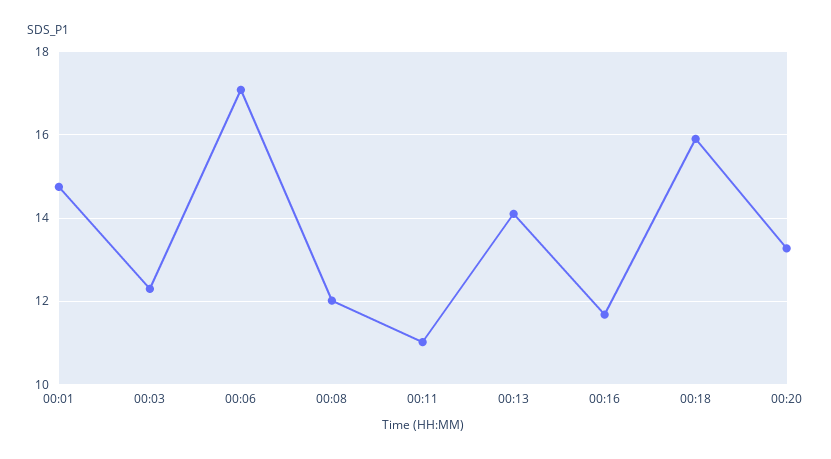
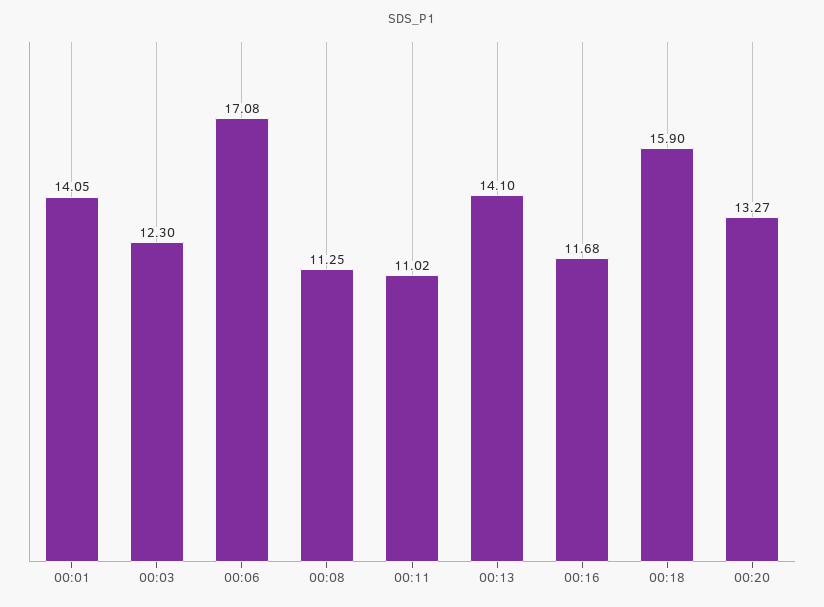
00:01: 14.8 -> 14.05
00:08: 12 -> 11.25

